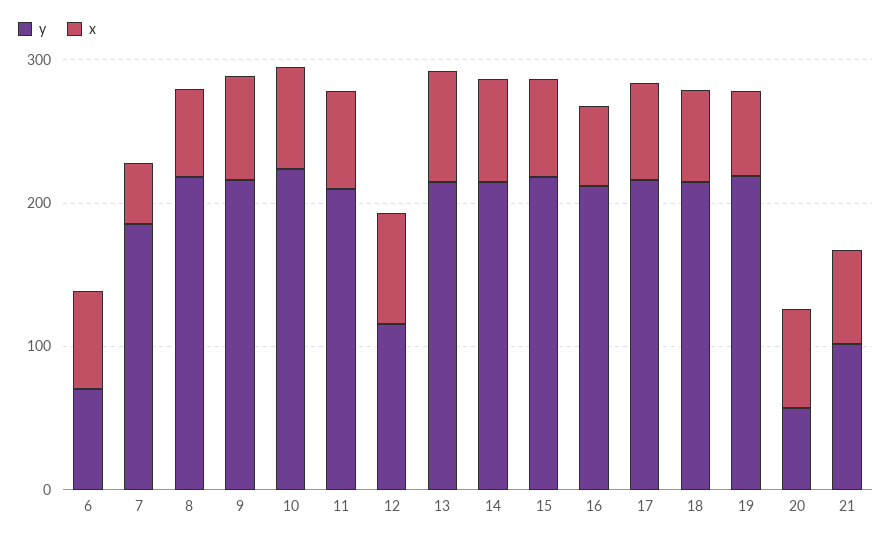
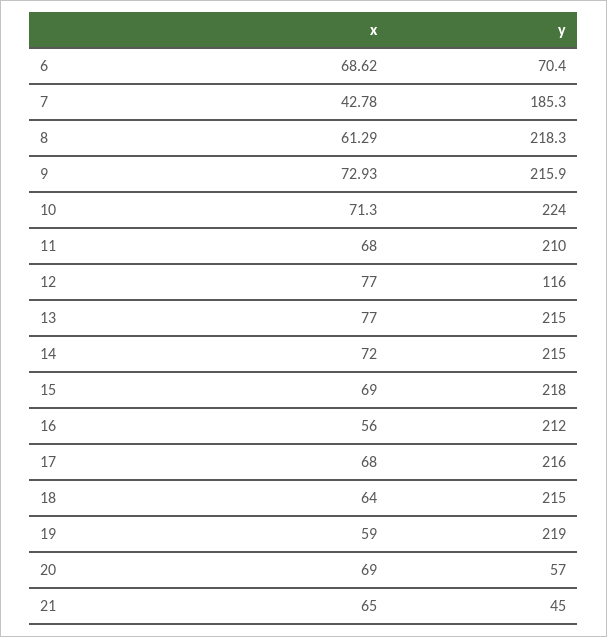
y, 21: 100 -> 45

